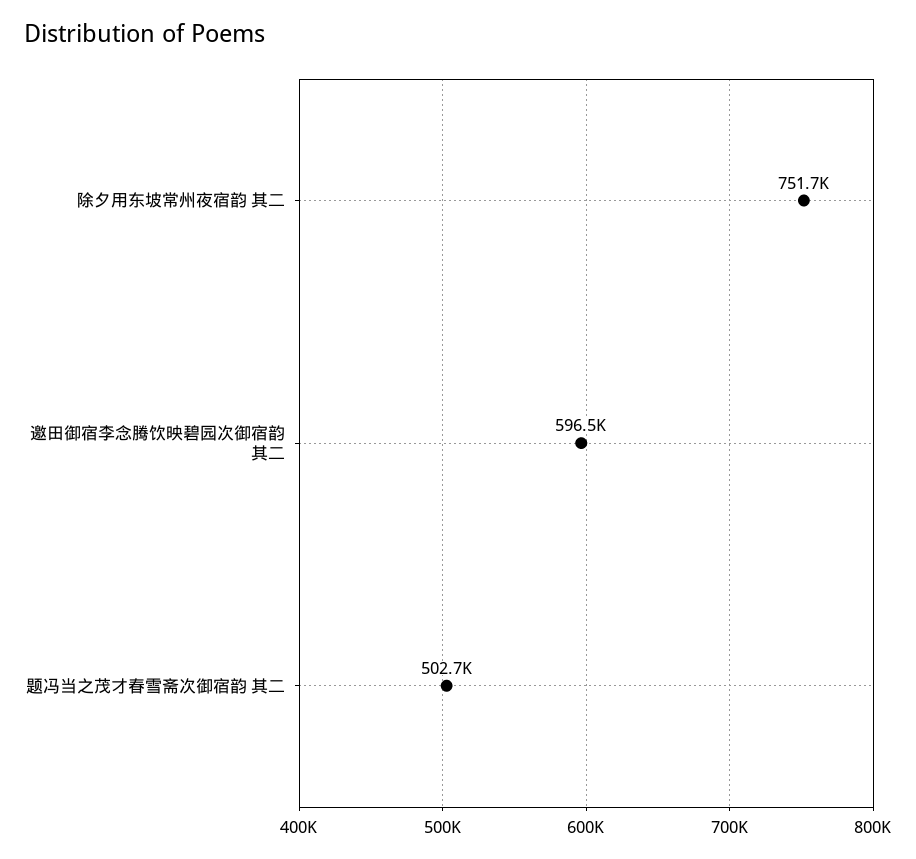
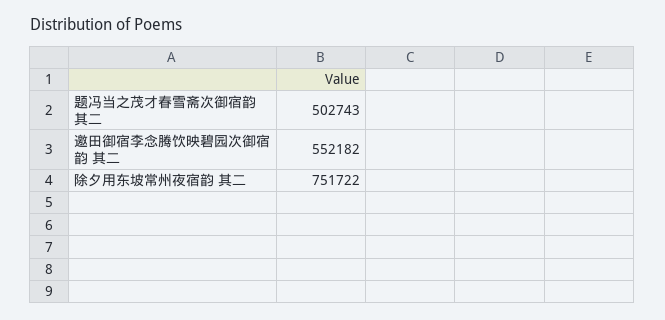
邀田御宿李念腾饮映碧园次御宿韵 其二: 596500 -> 552182

